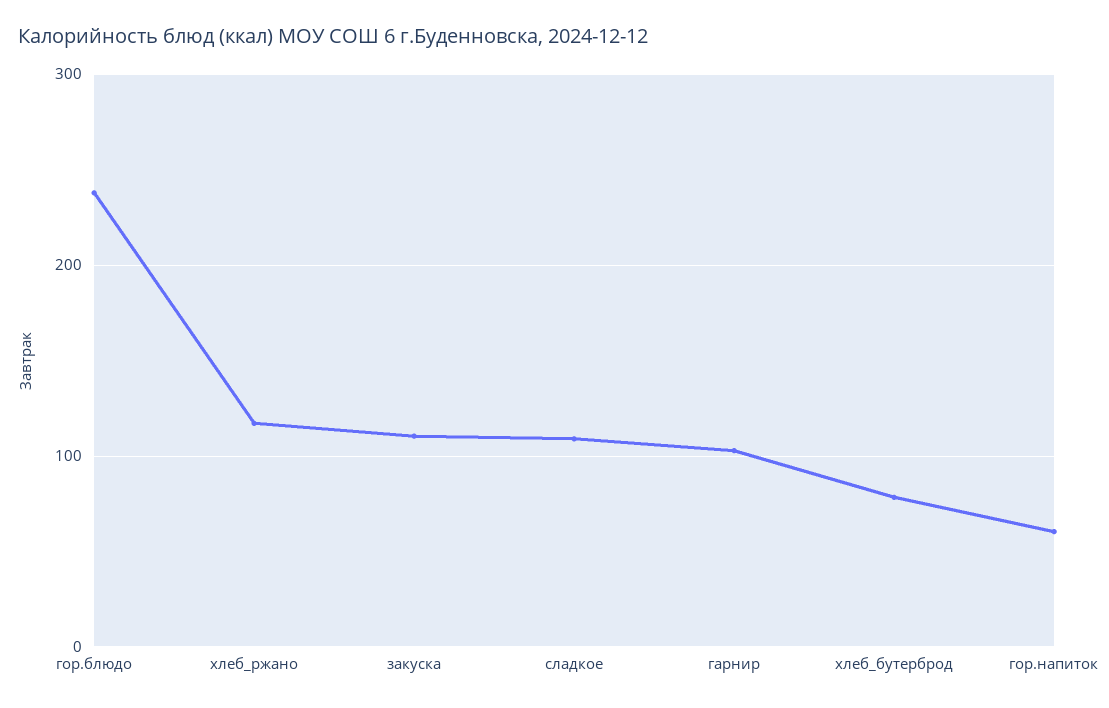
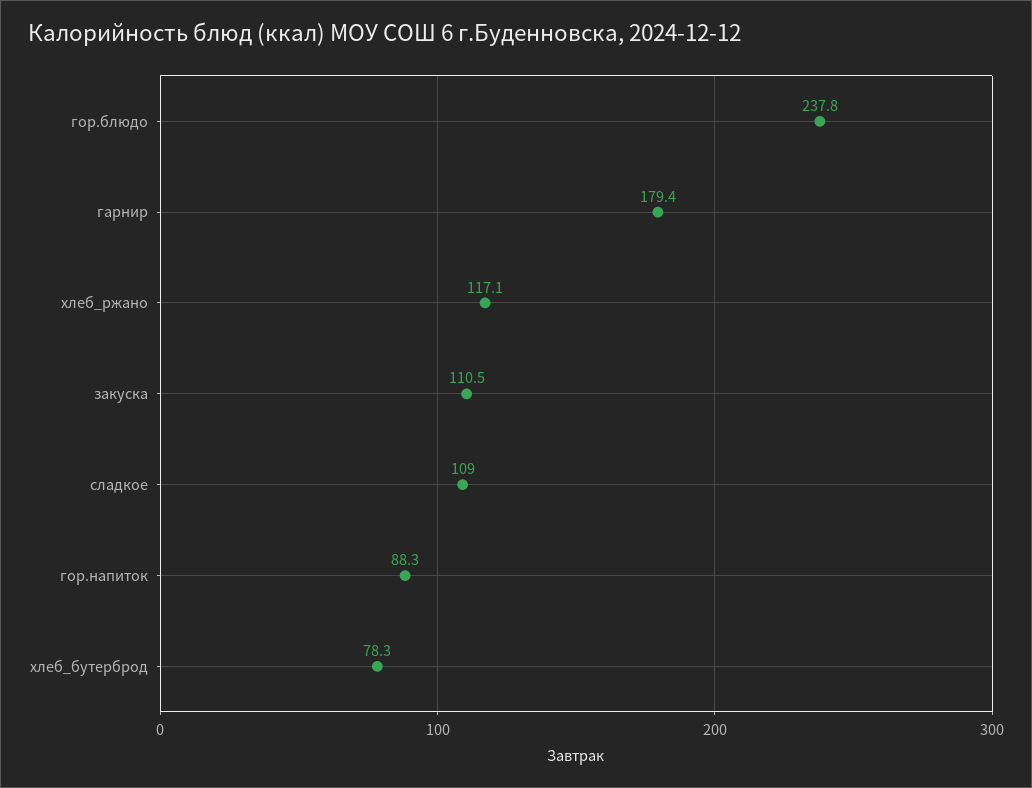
гарнир: 100 -> 179.4
гор.напиток: 60 -> 88.3

